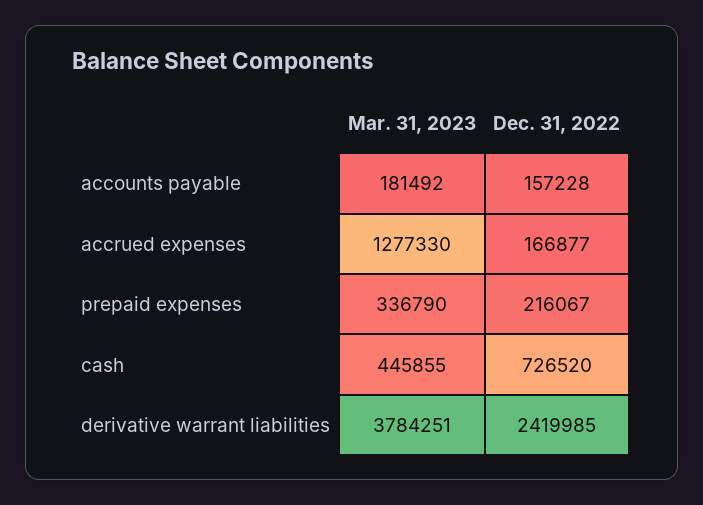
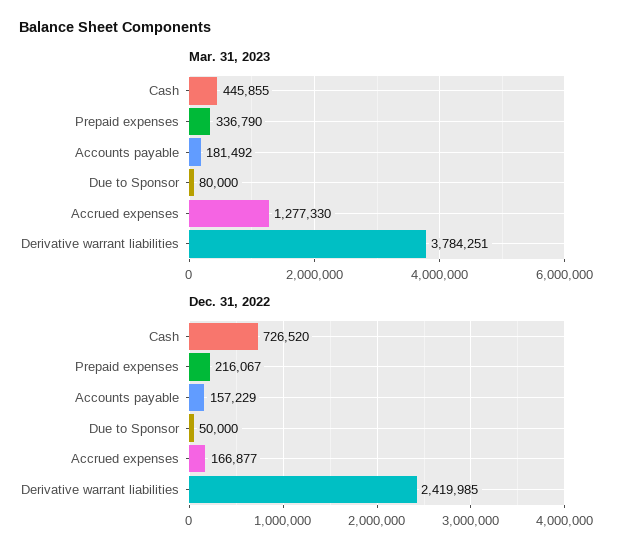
Dec. 31, 2022, accounts payable: 157228 -> 157229
Mar. 31, 2023, Due to Sponsor: none -> 80000
Dec. 31, 2022, Due to Sponsor: none -> 50000

